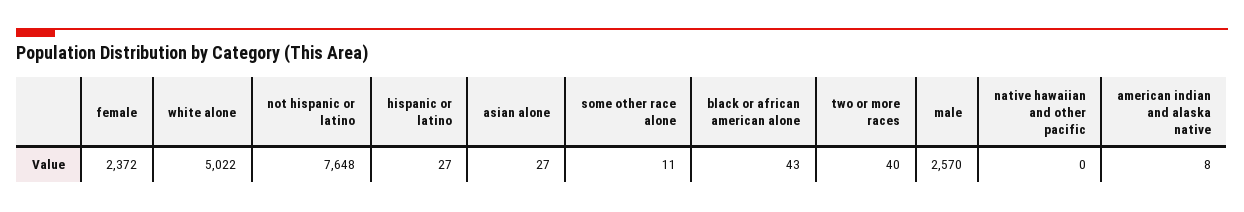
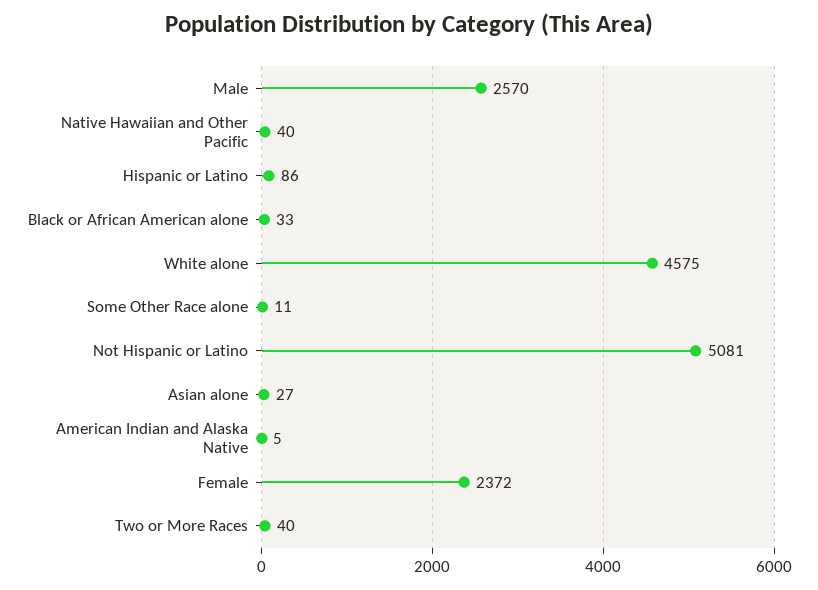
white alone: 5022 -> 4575
not hispanic or latino: 7648 -> 5081
hispanic or latino: 27 -> 86
black or african american alone: 43 -> 33
native hawaiian and other pacific: 0 -> 40
american indian and alaska native: 8 -> 5

